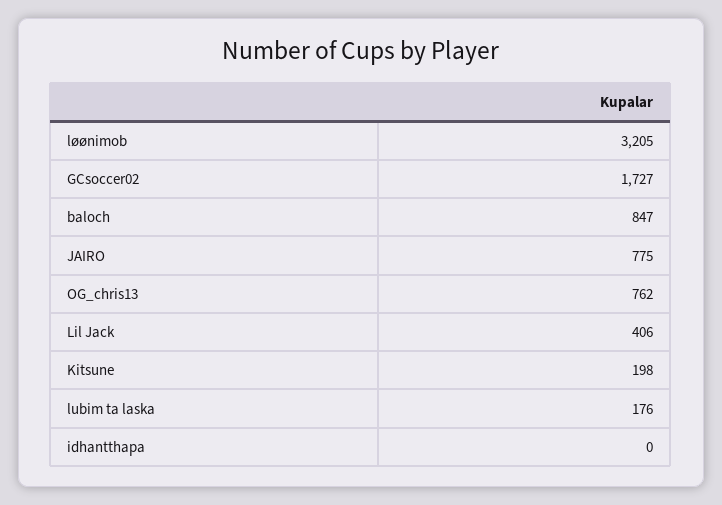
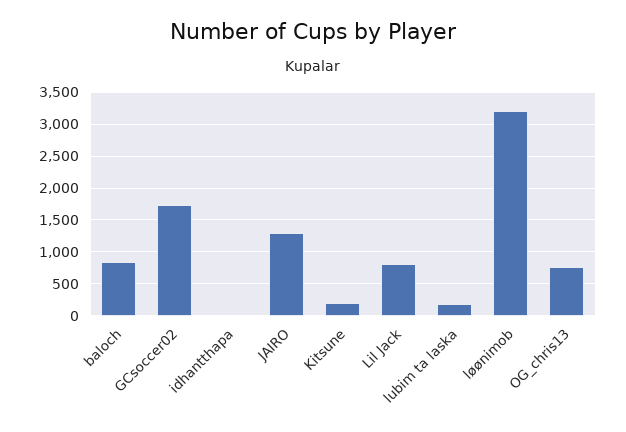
JAIRO: 775 -> 1300
Lil Jack: 406 -> 800

